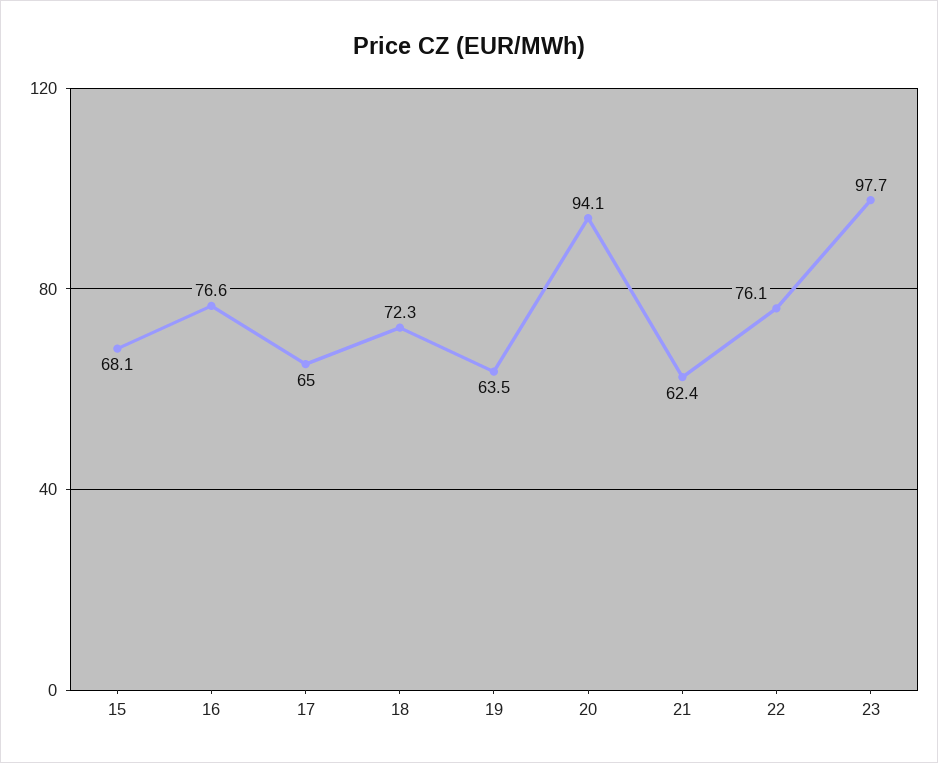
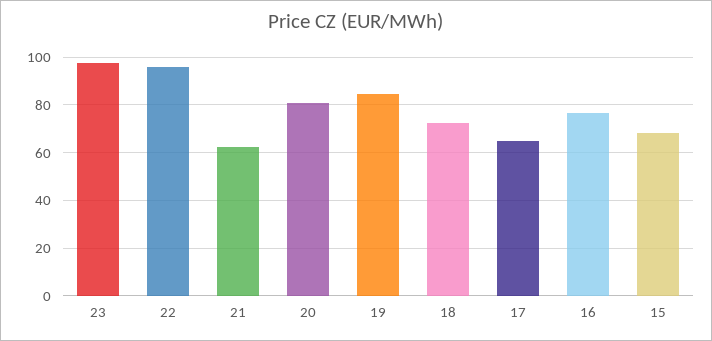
19: 63.5 -> 85
20: 94.1 -> 80
22: 76.1 -> 95

